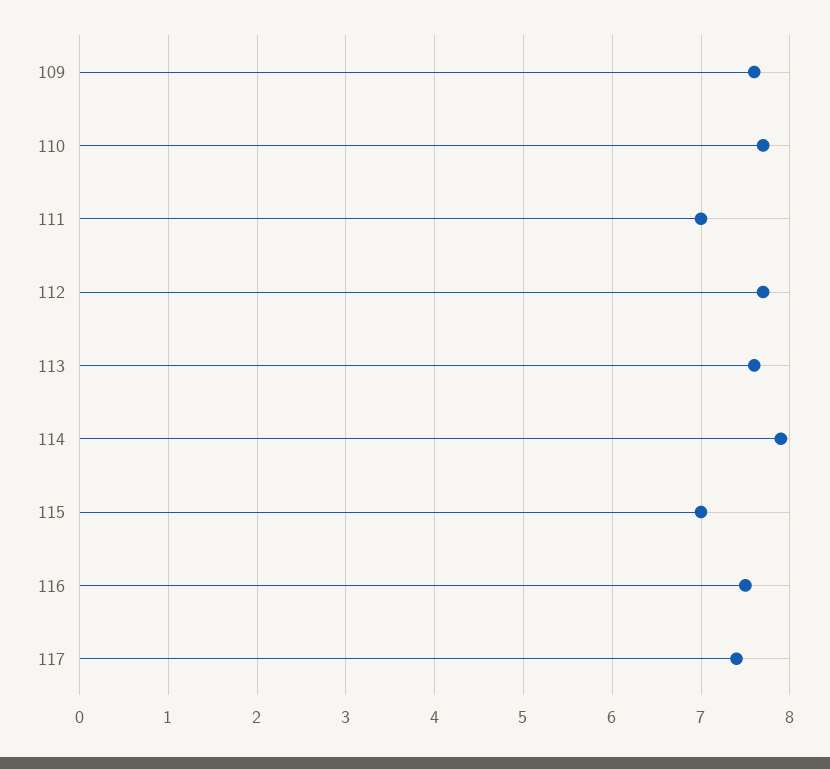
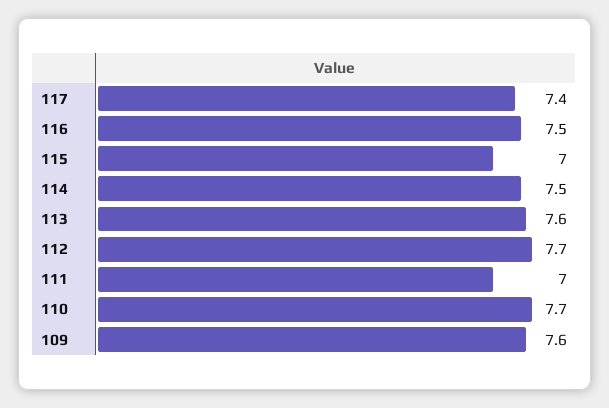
114: 7.9 -> 7.5

